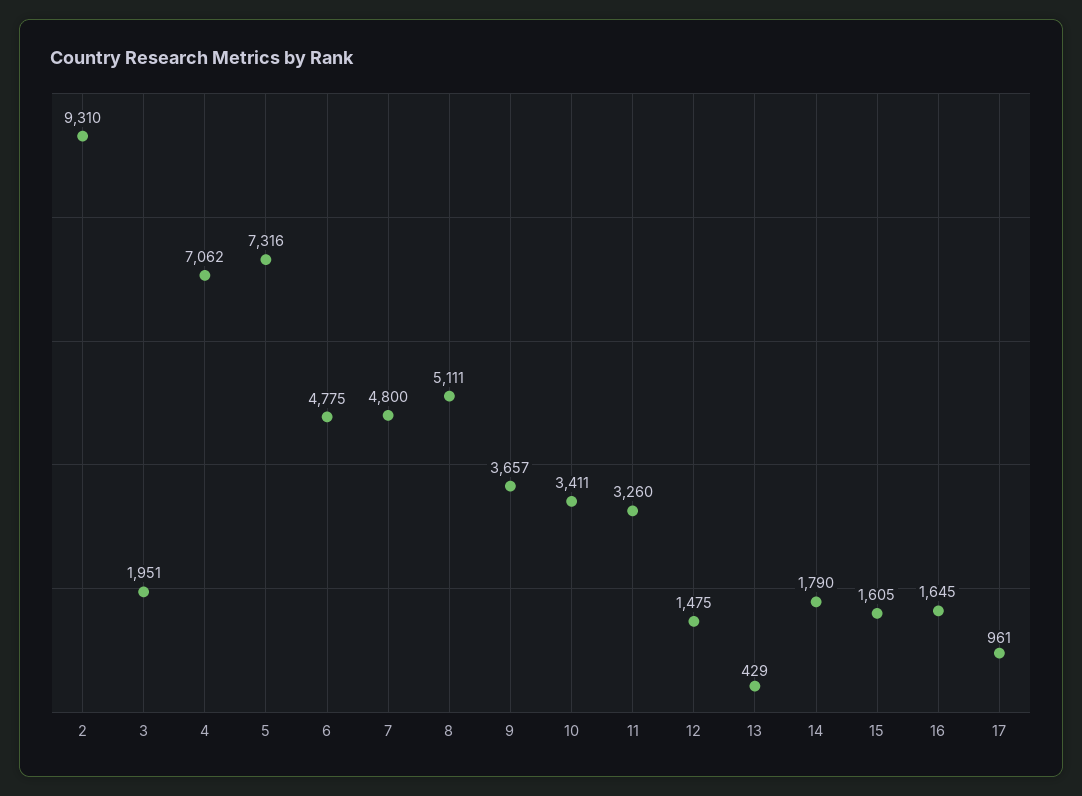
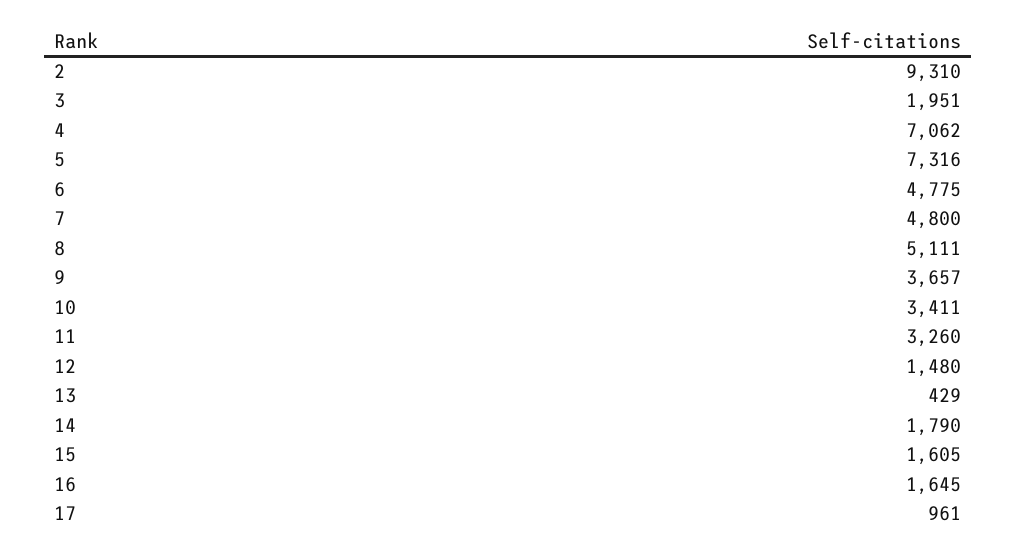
12: 1475 -> 1480

